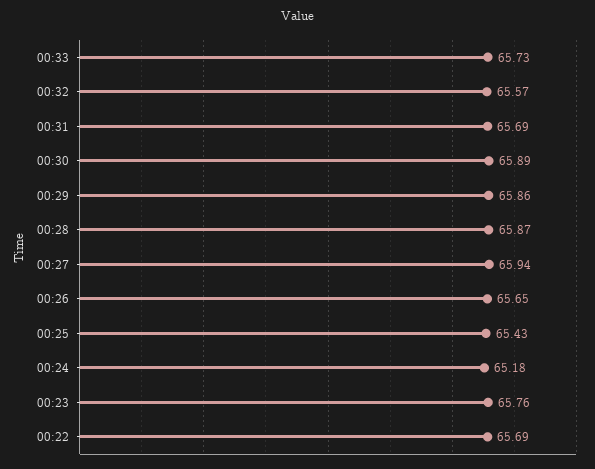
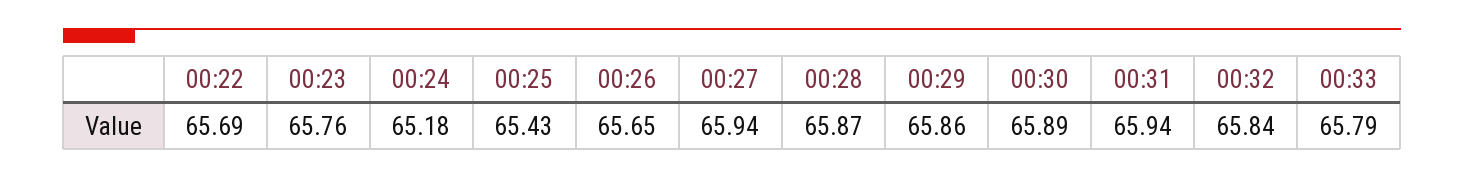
00:33: 65.73 -> 65.79
00:32: 65.57 -> 65.84
00:31: 65.69 -> 65.94

